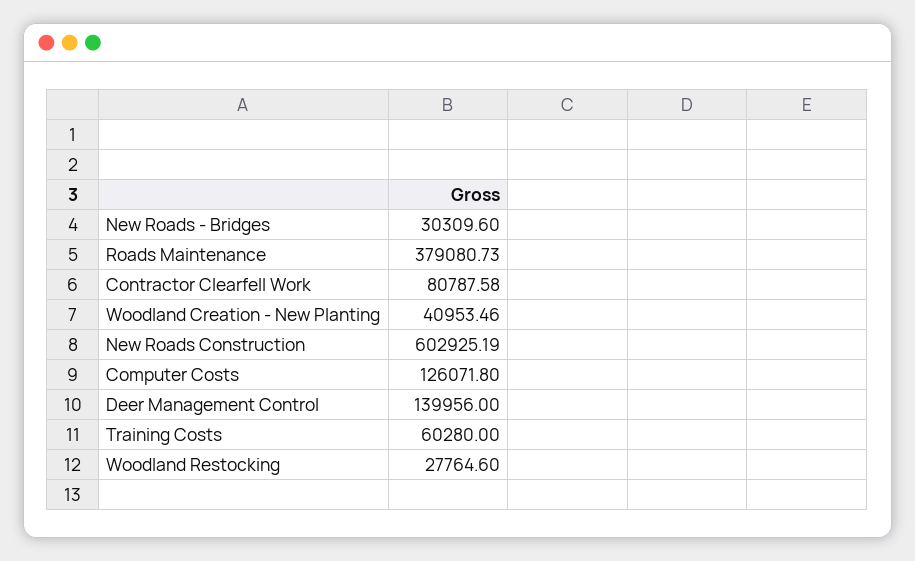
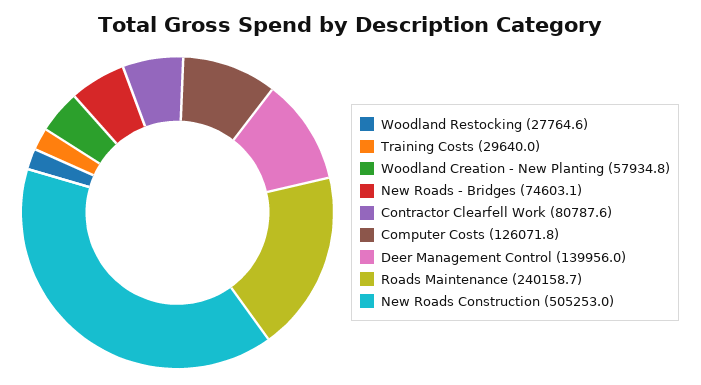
New Roads - Bridges: 30309.6 -> 74603.1
Roads Maintenance: 379080.73 -> 240158.7
Woodland Creation - New Planting: 40953.46 -> 57934.8
New Roads Construction: 602925.19 -> 505253
Training Costs: 60280 -> 29640

